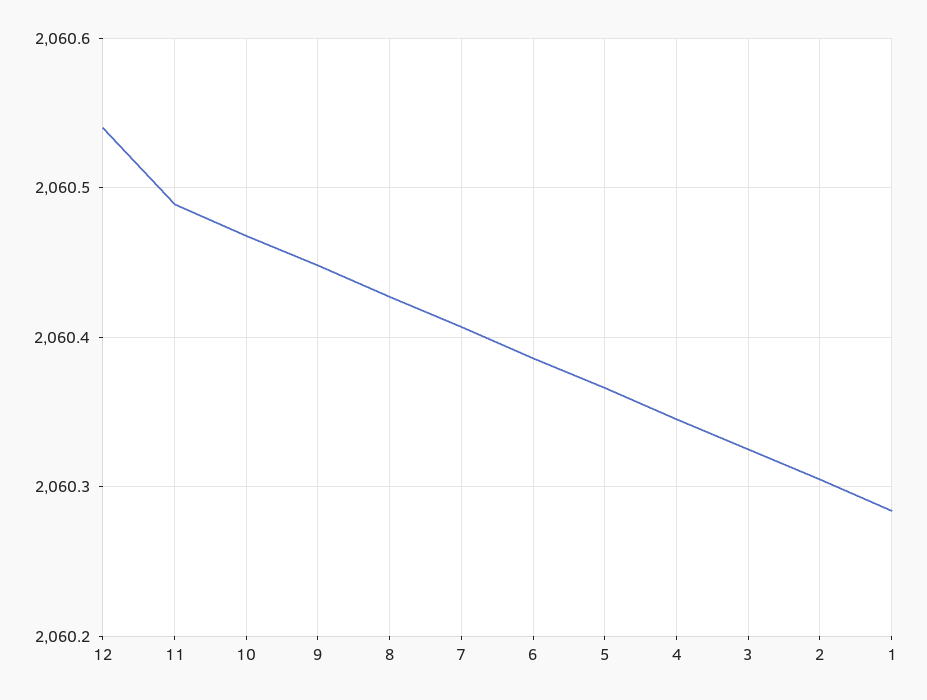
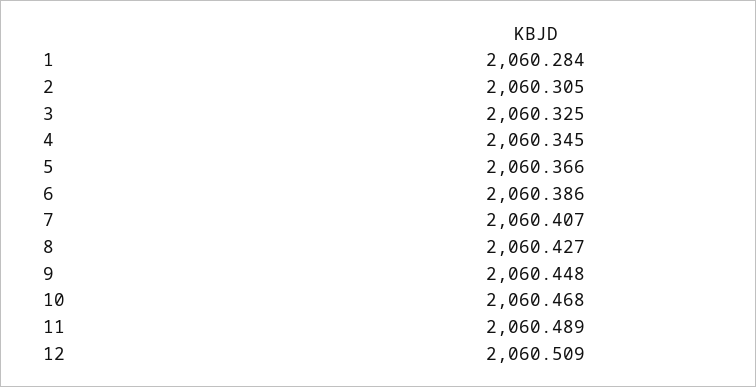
12: 2060.54 -> 2060.509

